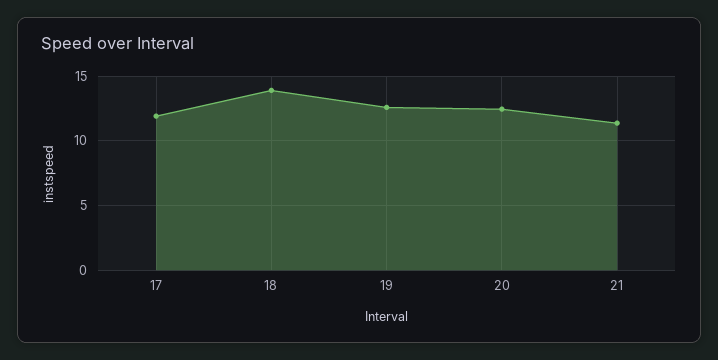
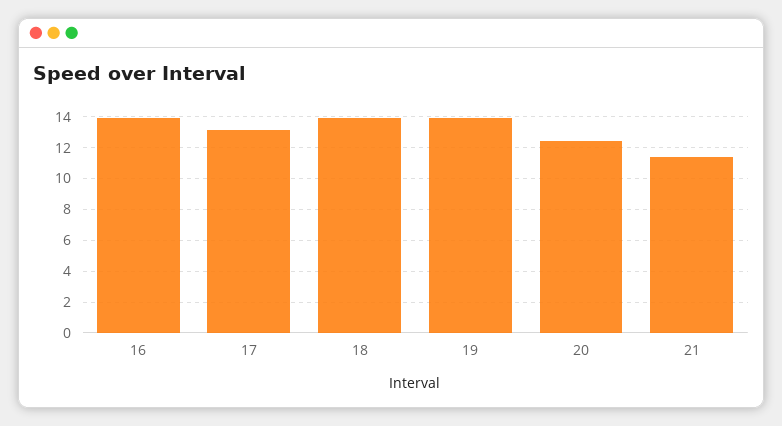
17: 12 -> 13
19: 12.5 -> 14
16: none -> 14

